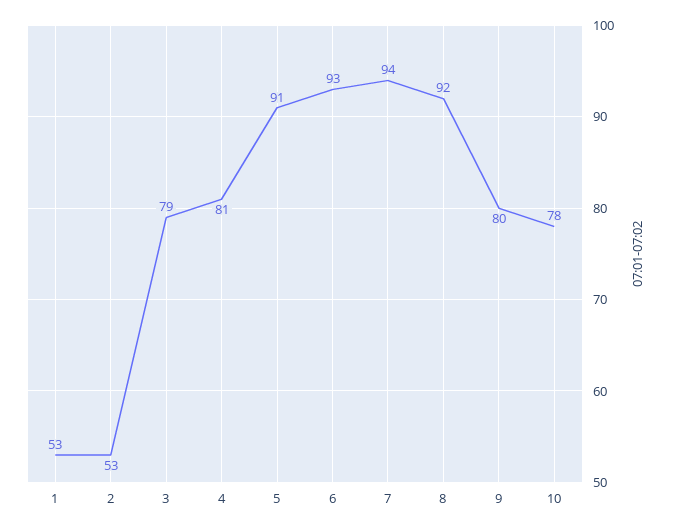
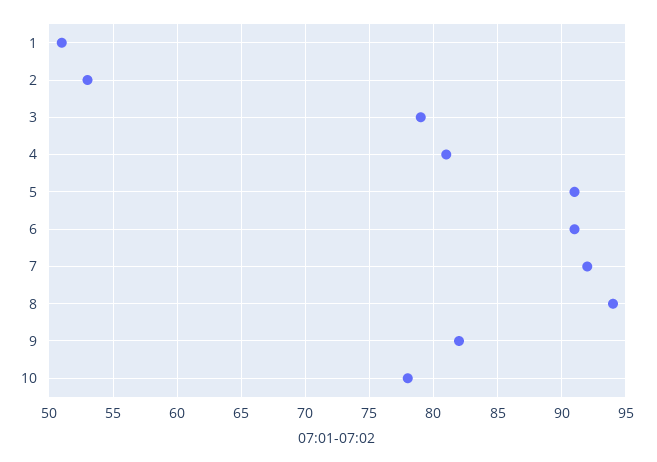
1: 53 -> 51
6: 93 -> 91
7: 94 -> 92
8: 92 -> 94
9: 80 -> 82

